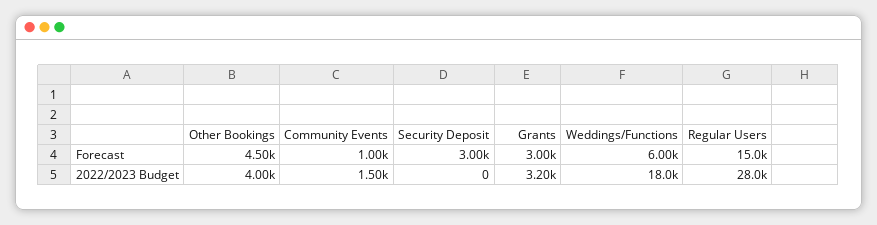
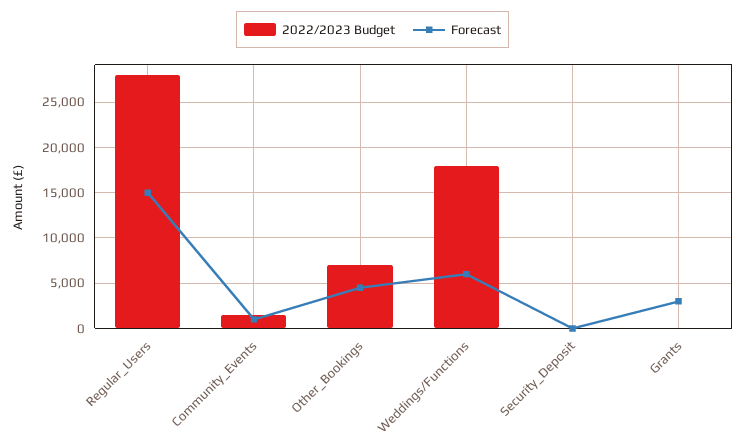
Forecast, Security Deposit: 3000 -> 0
2022/2023 Budget, Other Bookings: 4000 -> 7000
2022/2023 Budget, Grants: 3200 -> 0

